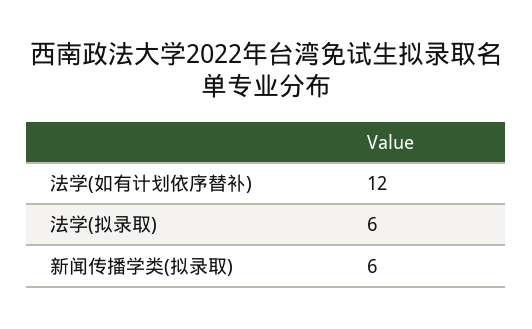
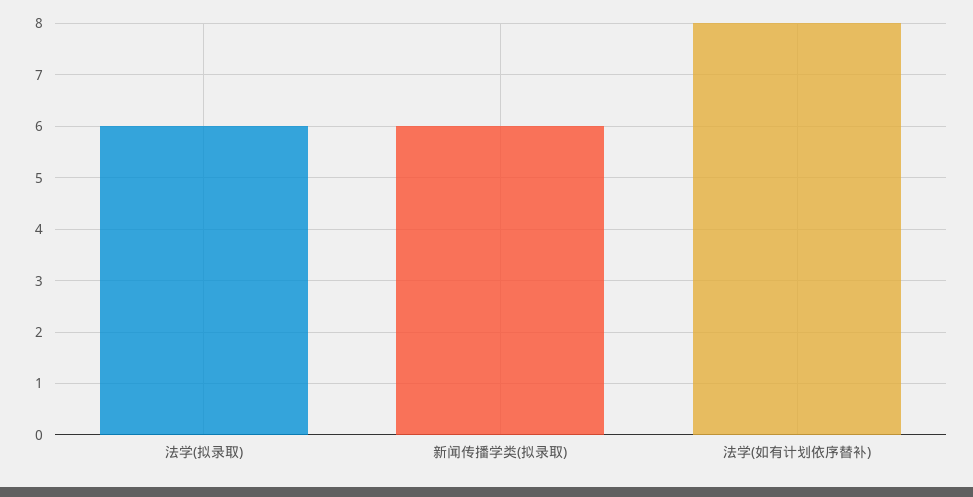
法学(如有计划依序替补): 12 -> 8

